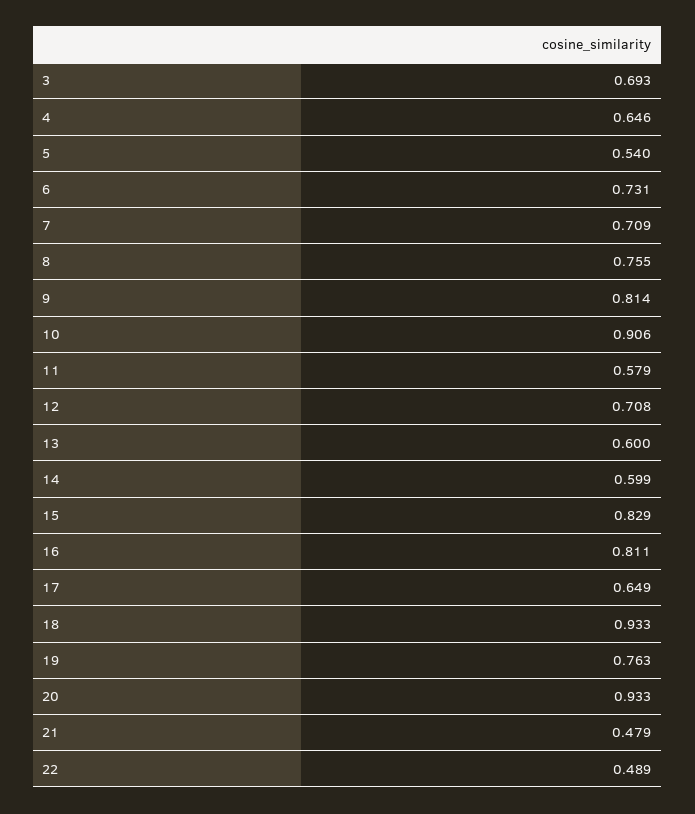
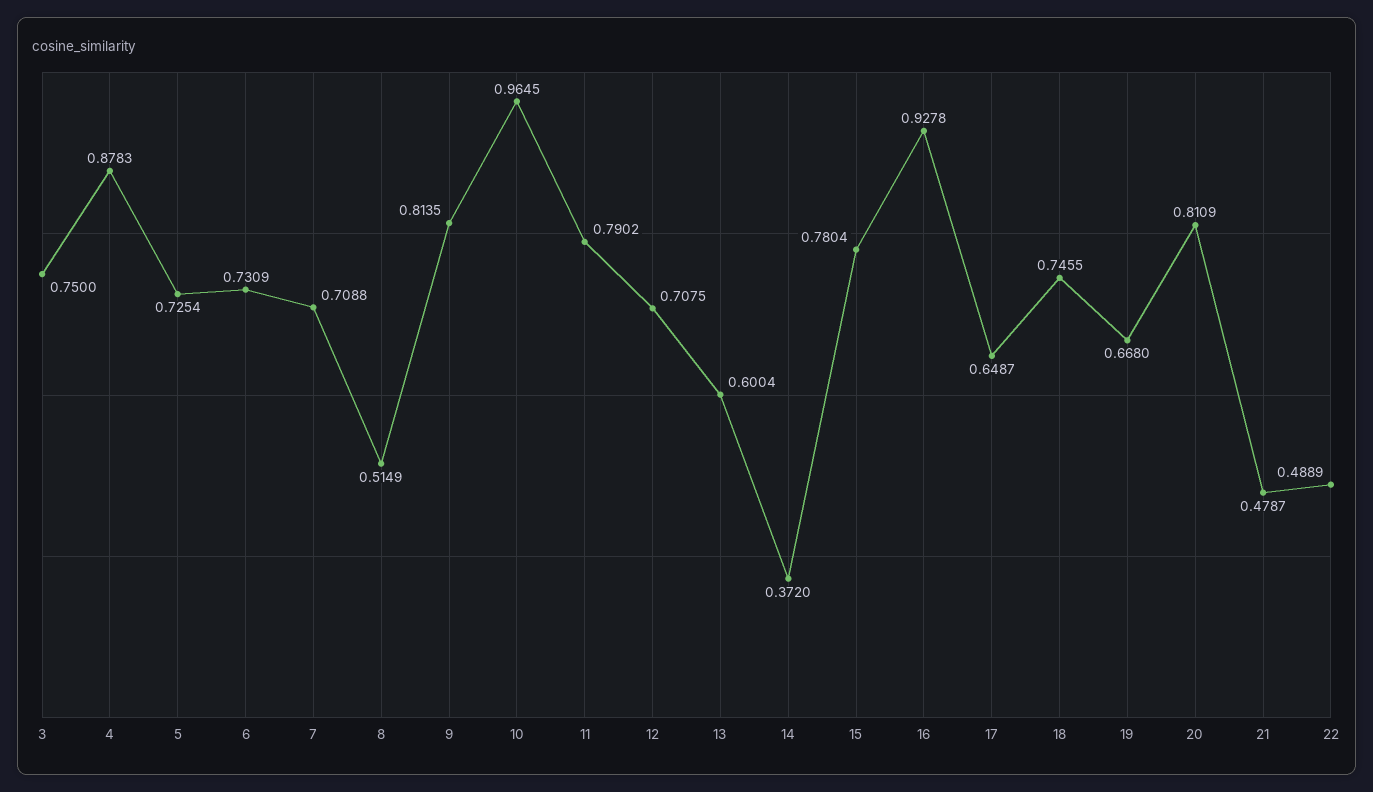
3: 0.693 -> 0.75
4: 0.646 -> 0.8783
5: 0.54 -> 0.7254
8: 0.755 -> 0.5149
10: 0.906 -> 0.9645
11: 0.579 -> 0.7902
14: 0.599 -> 0.372
15: 0.829 -> 0.7804
16: 0.811 -> 0.9278
18: 0.933 -> 0.7455
19: 0.763 -> 0.668
20: 0.933 -> 0.8109

